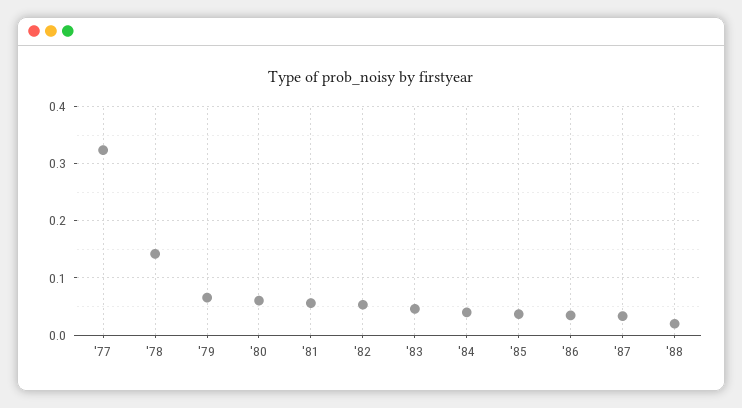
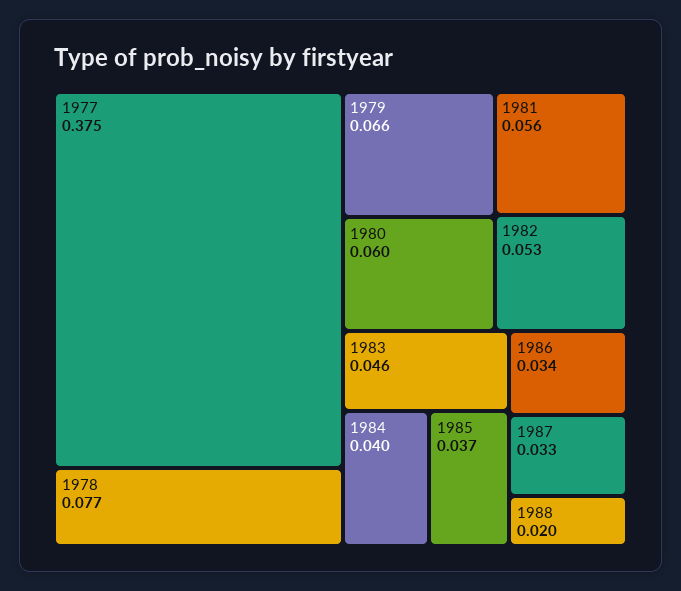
'77: 0.32 -> 0.375
'78: 0.14 -> 0.077

